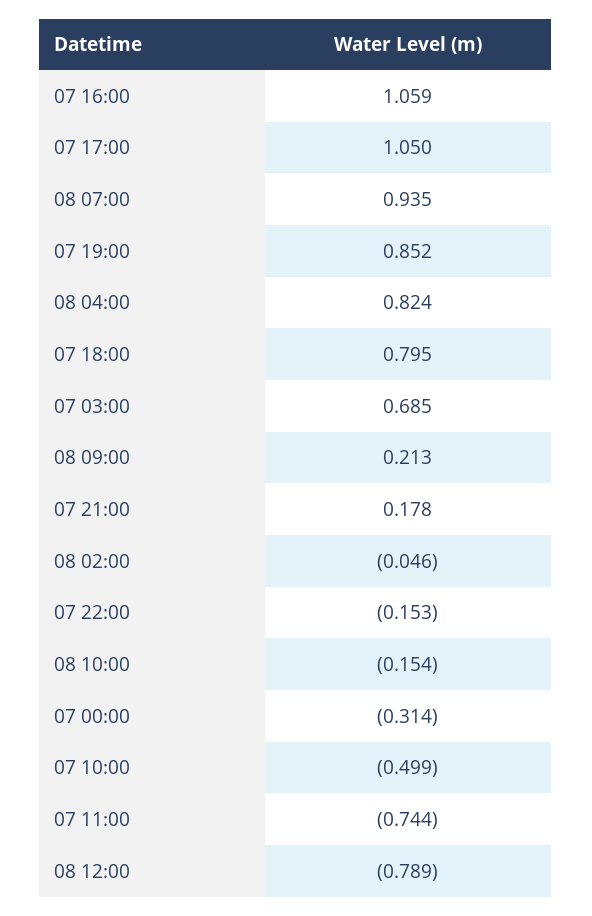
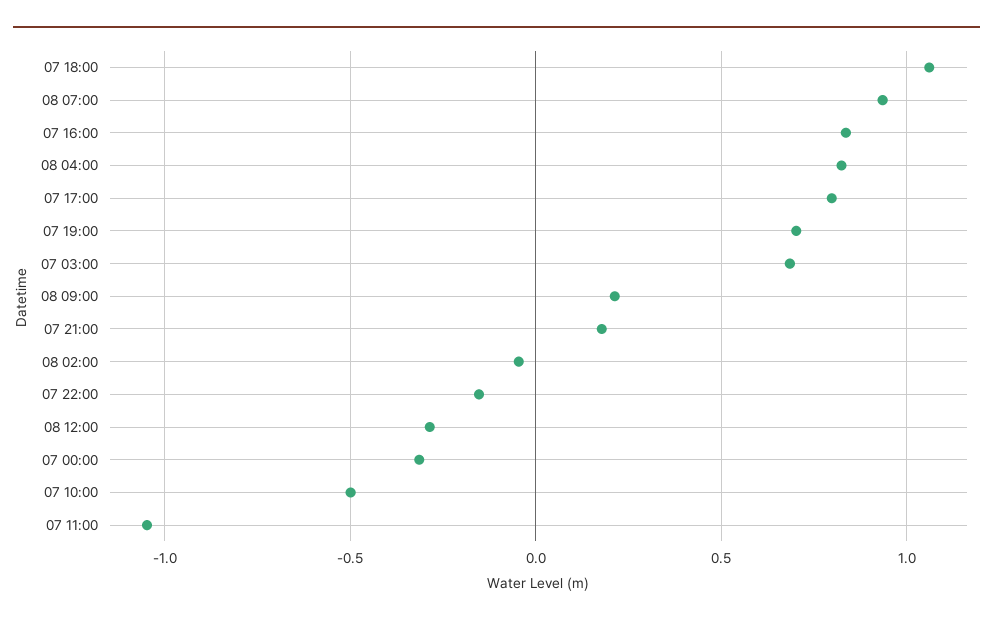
07 16:00: 1.059 -> 0.85
07 17:00: 1.05 -> 0.8
07 19:00: 0.852 -> 0.7
07 18:00: 0.795 -> 1.05
08 10:00: -0.154 -> none
07 11:00: -0.744 -> -1.05
08 12:00: -0.789 -> -0.3

